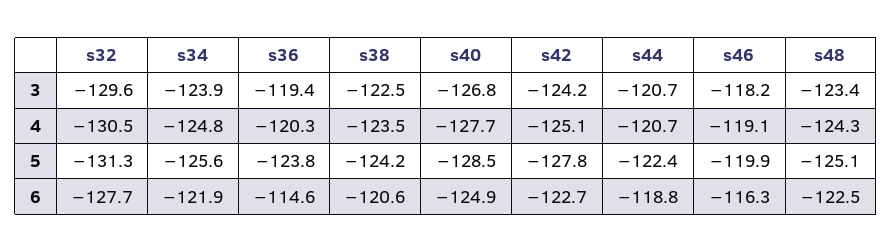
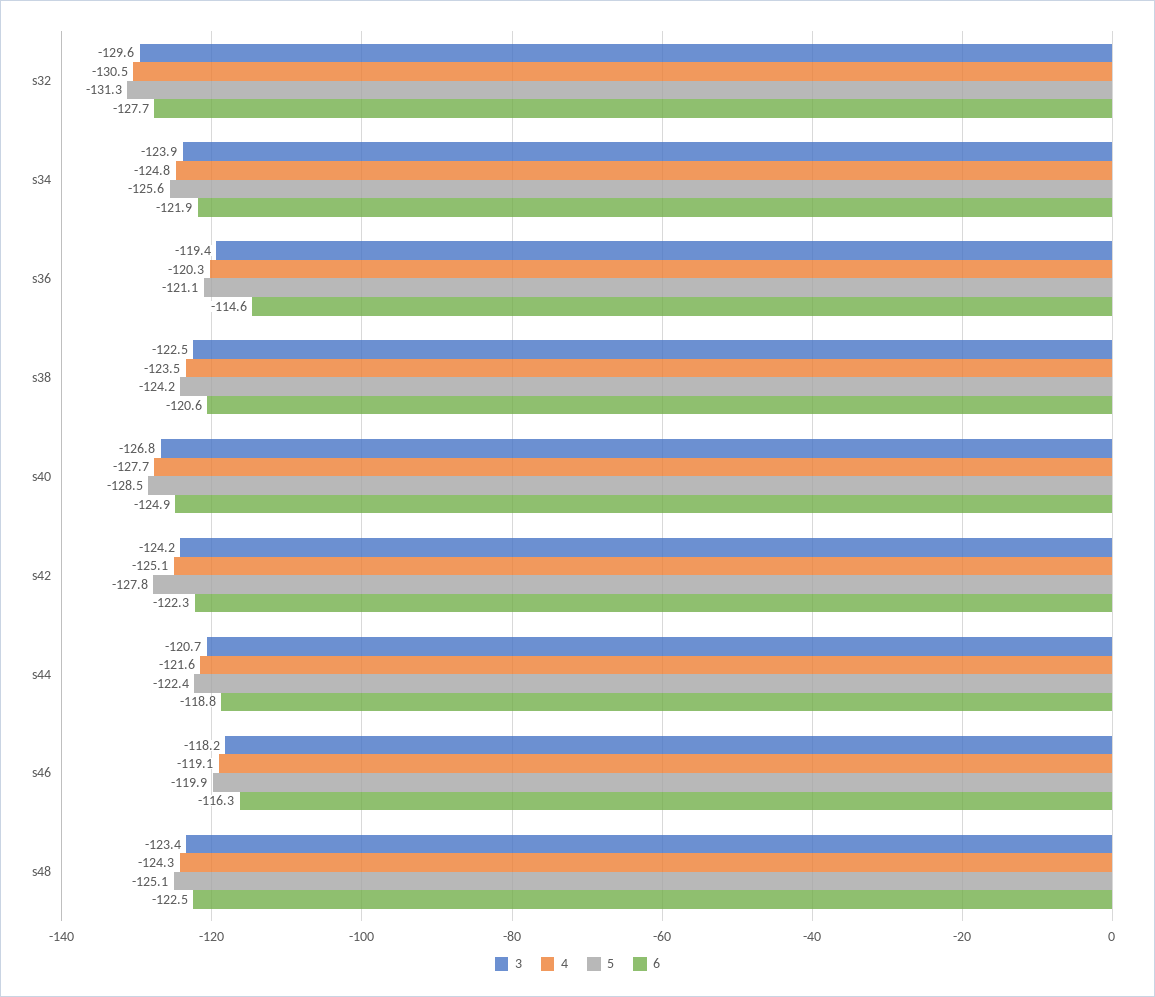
4, s44: -120.7 -> -121.6
5, s36: -123.8 -> -121.1
6, s42: -122.7 -> -122.3

